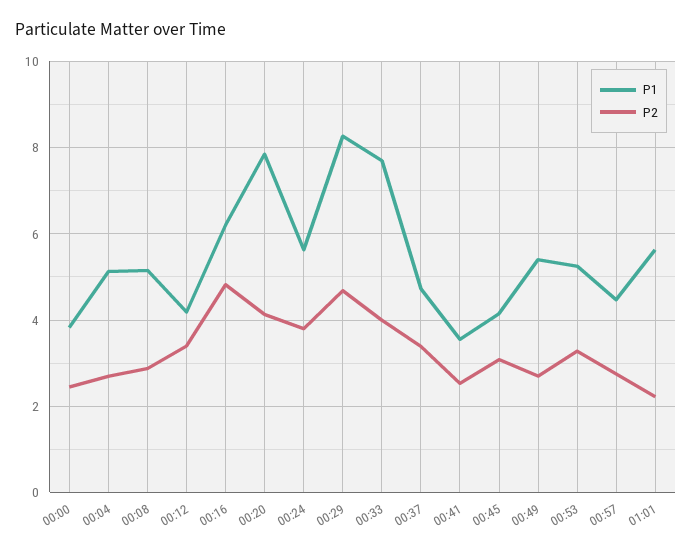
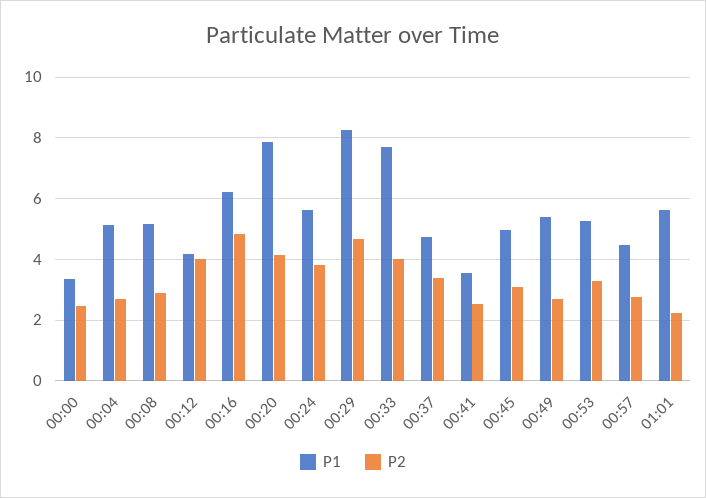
P1, 00:00: 3.8 -> 3.4
P2, 00:12: 3.4 -> 4
P1, 00:45: 4.2 -> 5

